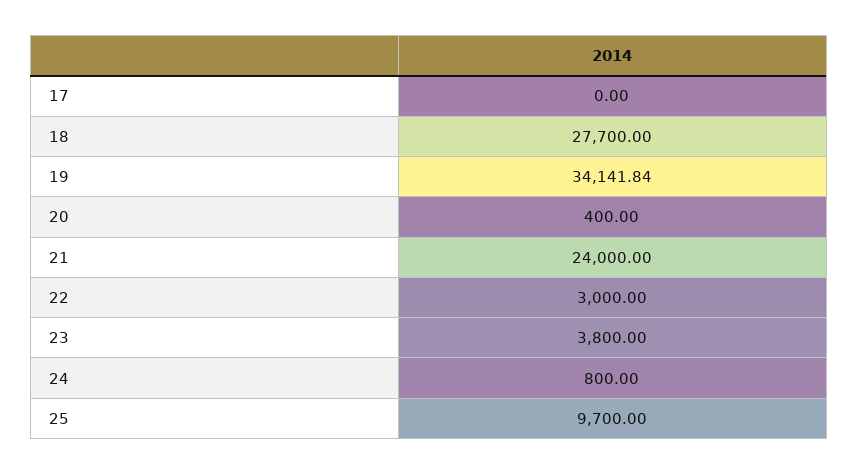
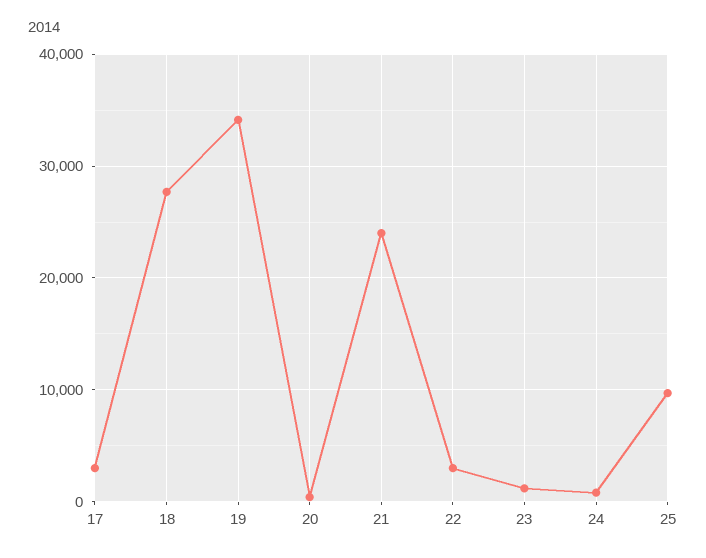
17: 0 -> 3000
23: 3800 -> 1000

